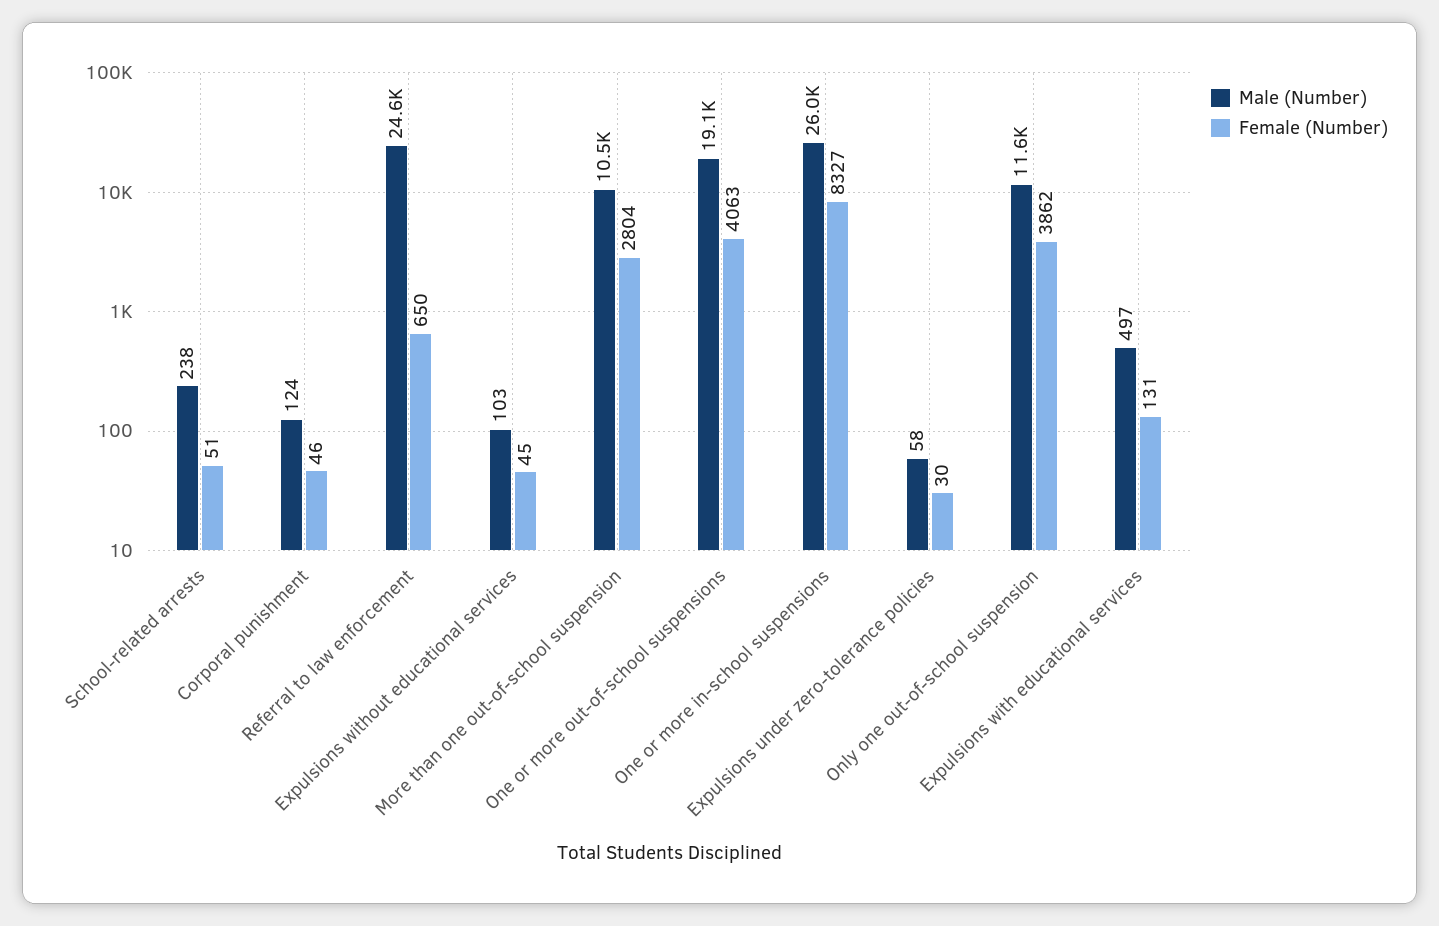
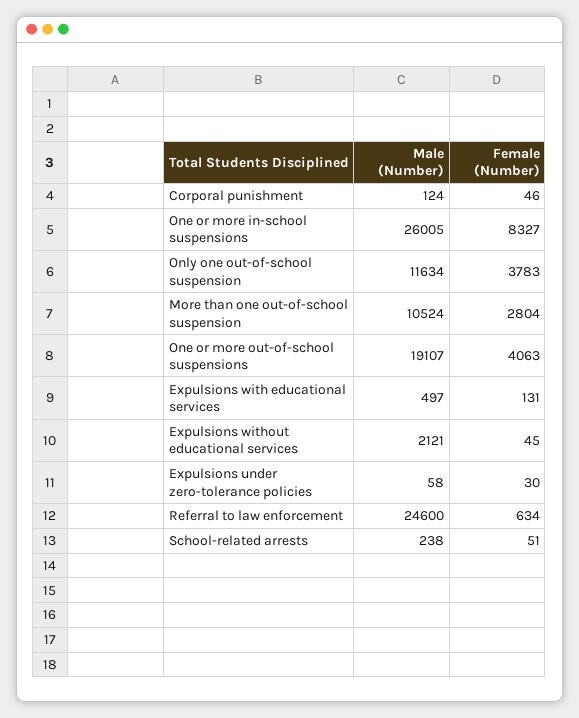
Female (Number), Referral to law enforcement: 650 -> 634
Male (Number), Expulsions without educational services: 103 -> 2121
Female (Number), Only one out-of-school suspension: 3862 -> 3783

